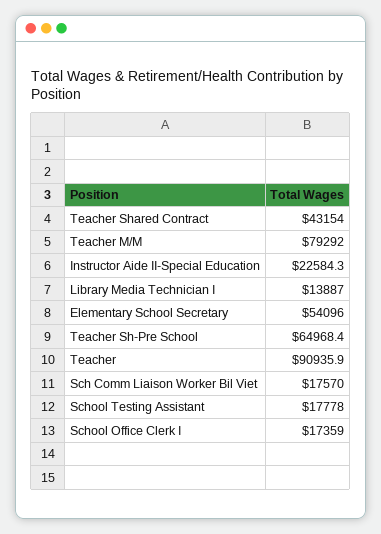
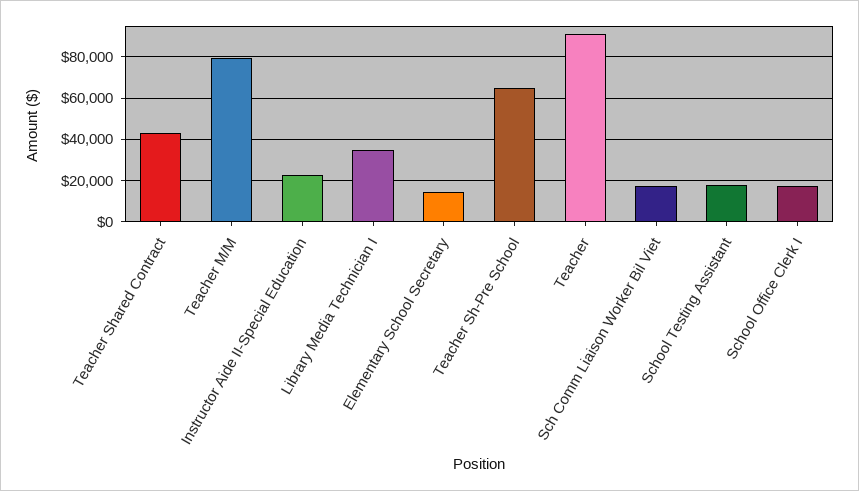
Library Media Technician I: 13887 -> 35000
Elementary School Secretary: 54096 -> 15000

